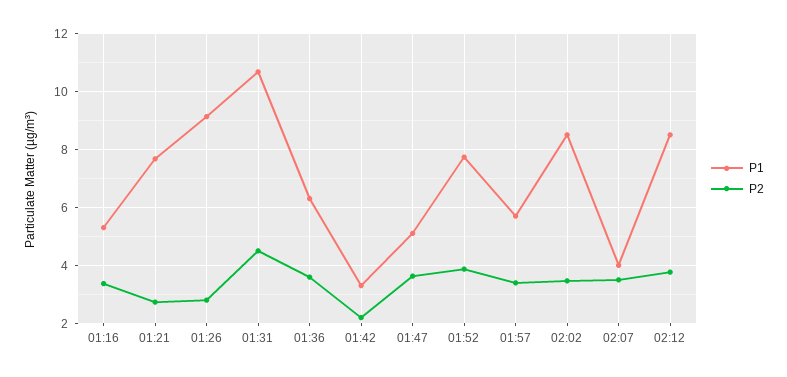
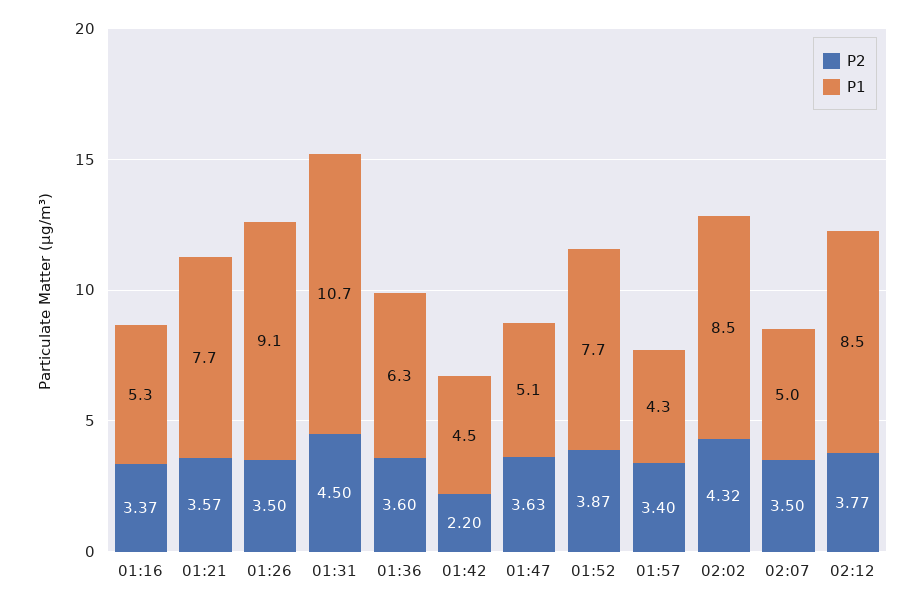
P2, 01:21: 2.75 -> 3.57
P2, 01:26: 2.75 -> 3.5
P1, 01:42: 3.25 -> 4.5
P1, 01:57: 5.75 -> 4.3
P2, 02:02: 3.5 -> 4.32
P1, 02:07: 4 -> 5

